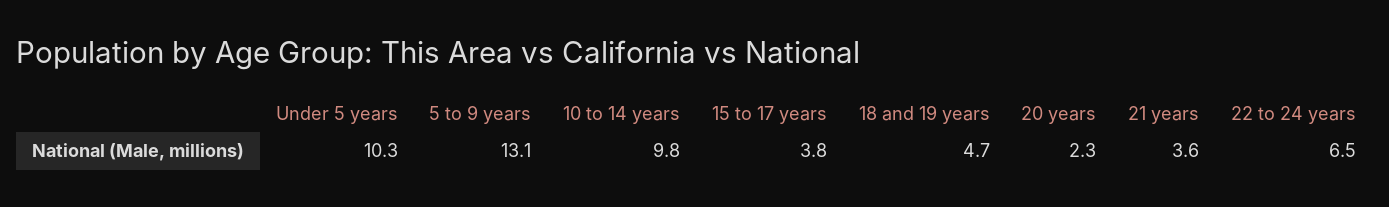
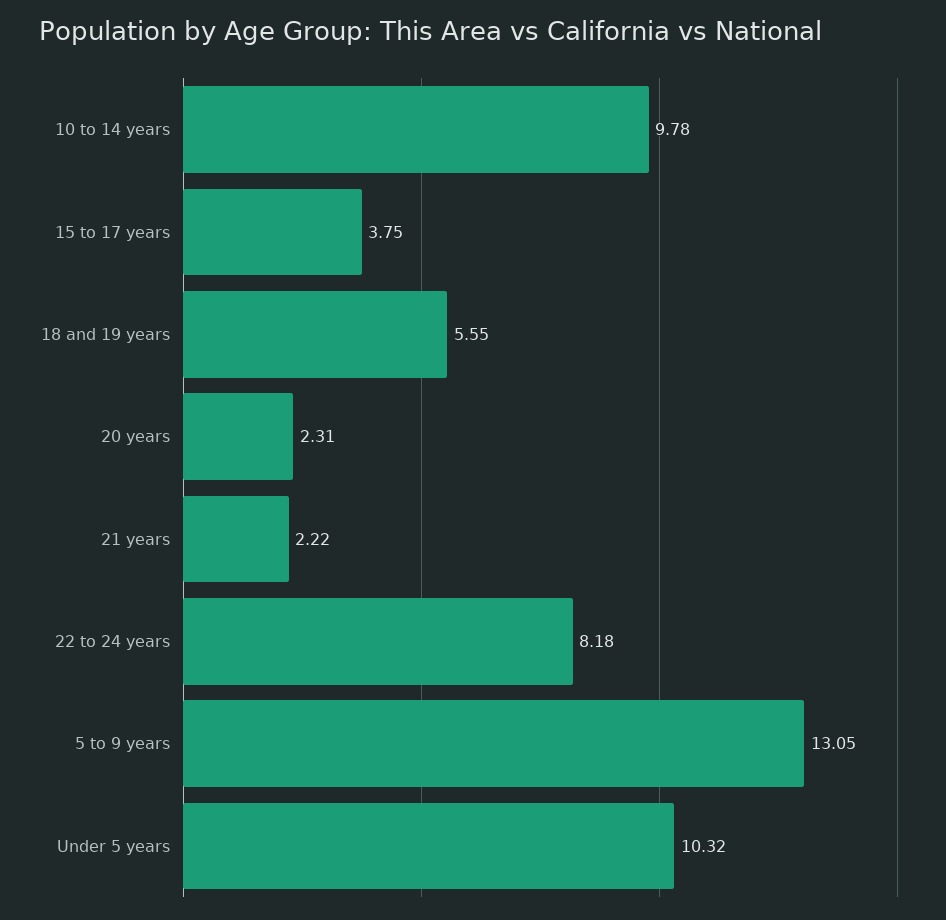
18 and 19 years: 4.7 -> 5.55
21 years: 3.6 -> 2.22
22 to 24 years: 6.5 -> 8.18

